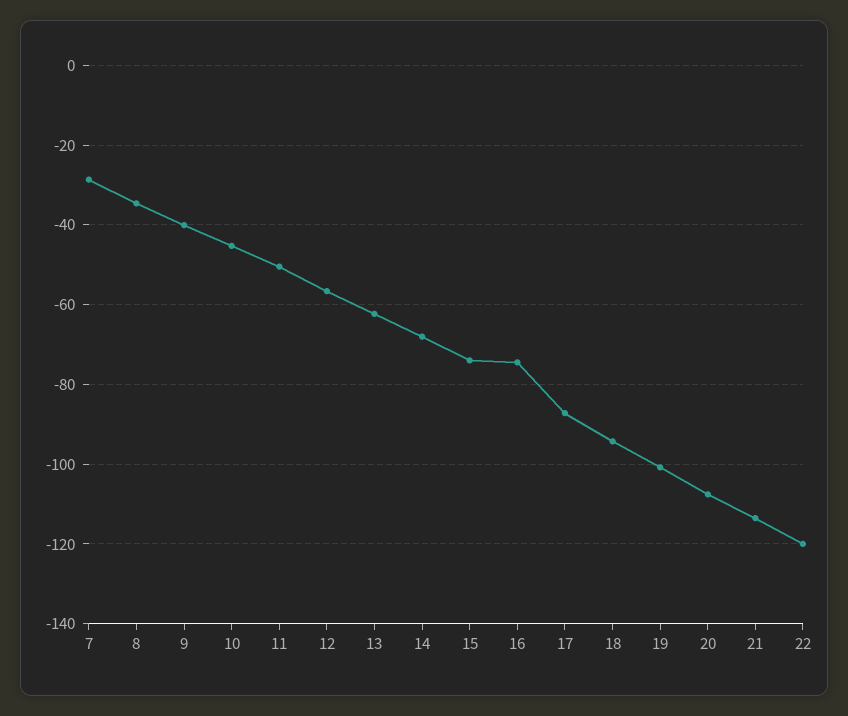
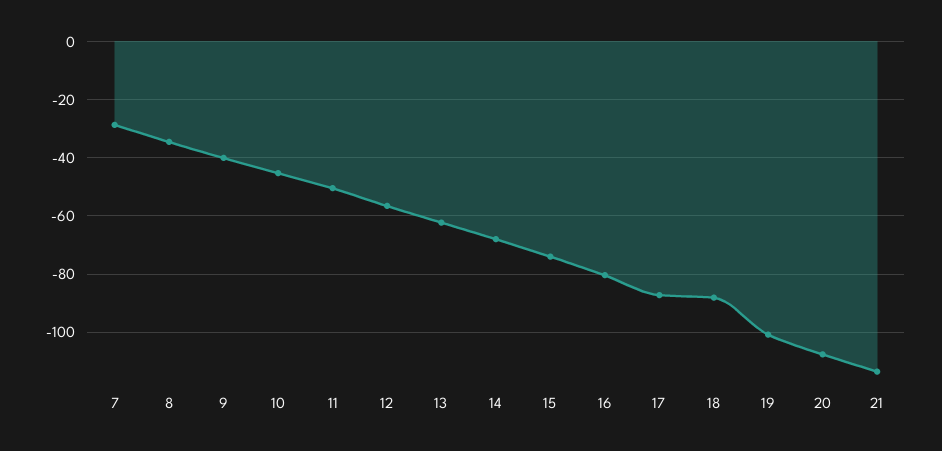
16: -74 -> -80
18: -94 -> -87.5
22: -120 -> none

